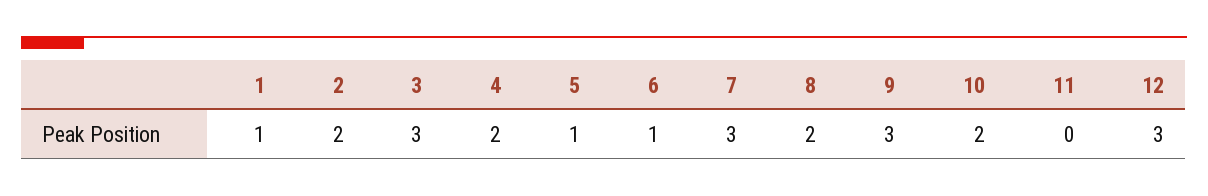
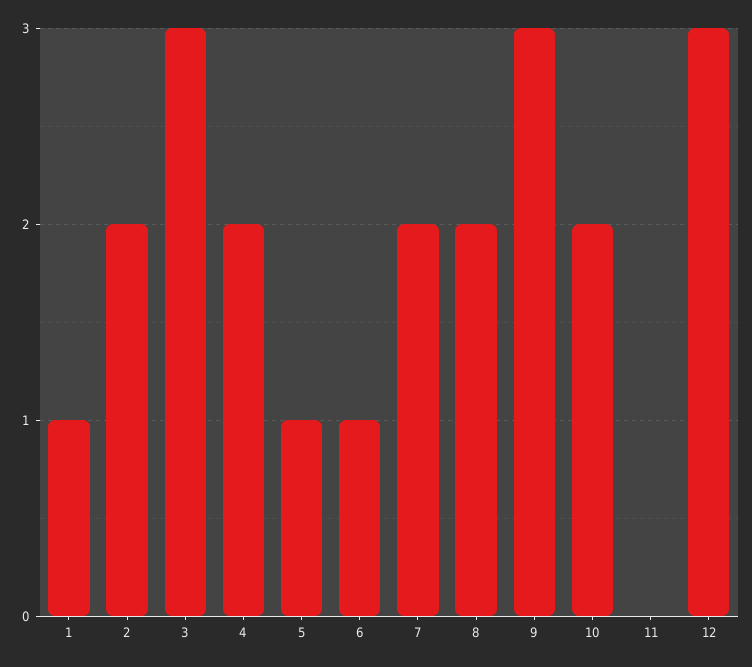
7: 3 -> 2

